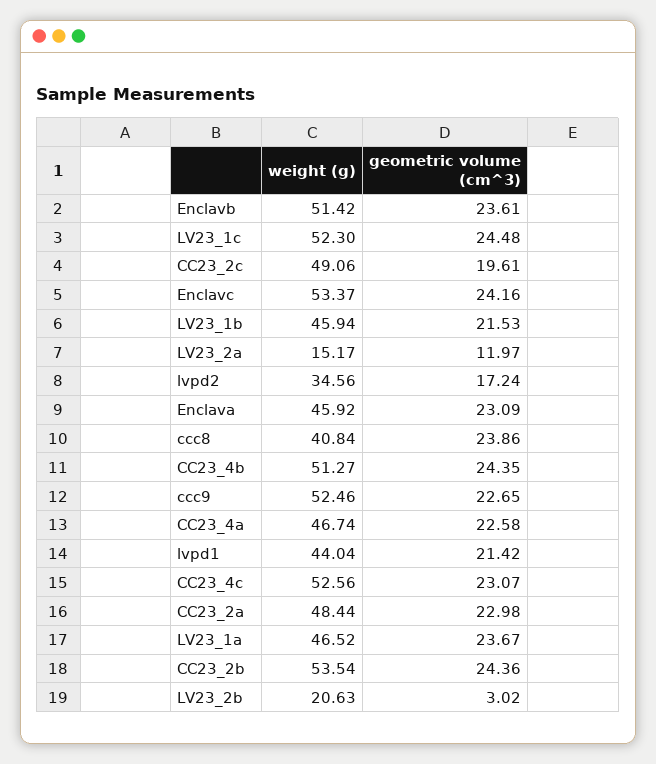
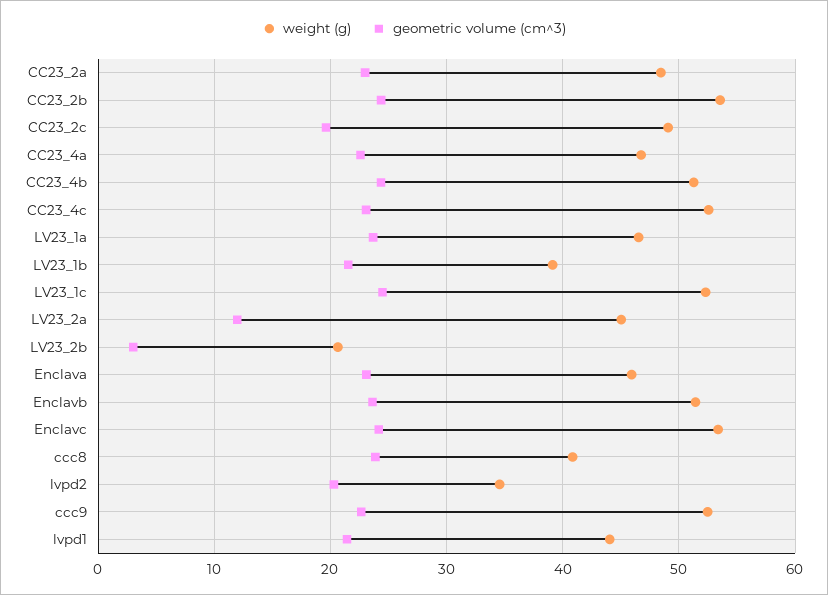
weight (g), LV23_1b: 45.94 -> 39
weight (g), LV23_2a: 15.17 -> 45
geometric volume (cm^3), lvpd2: 17.24 -> 20

